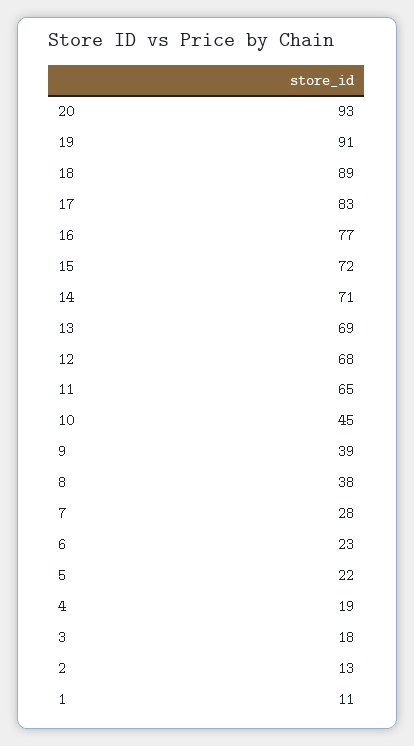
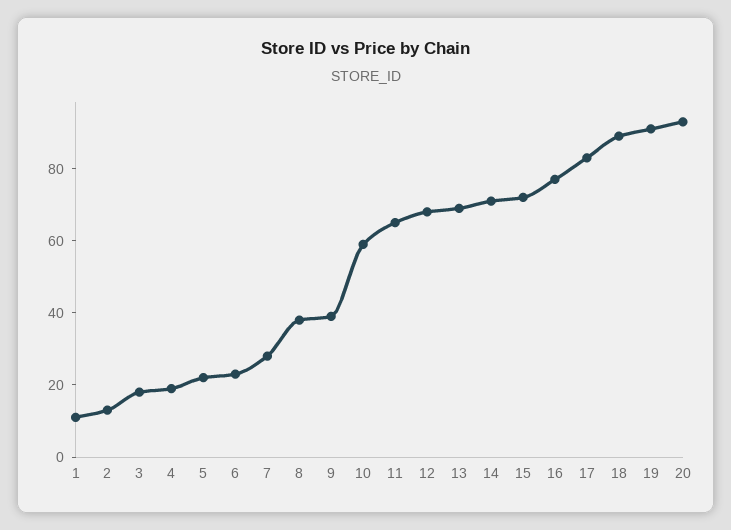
10: 45 -> 60

